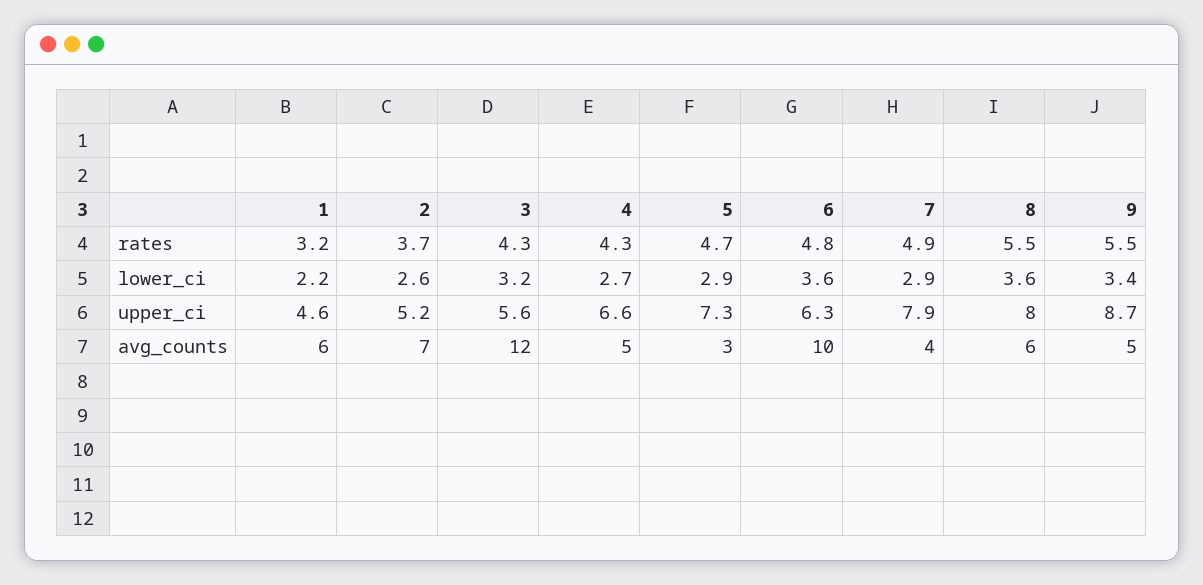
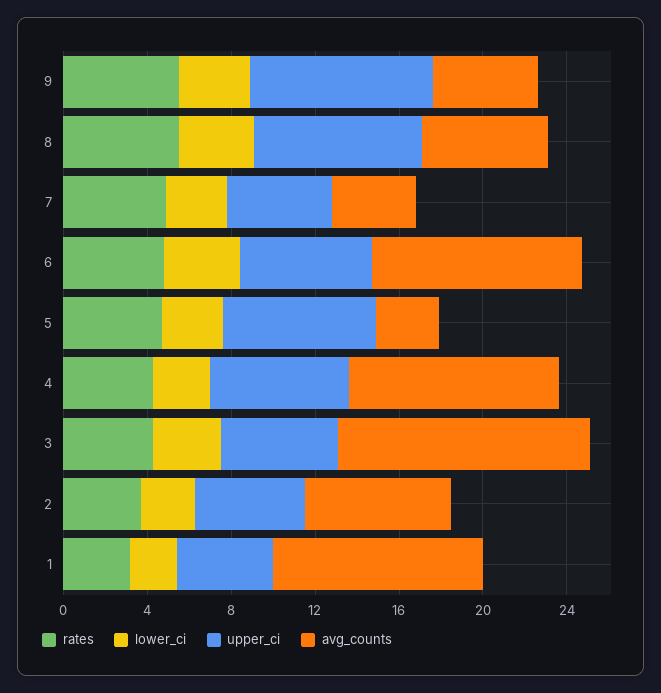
upper_ci, 7: 7.9 -> 5
avg_counts, 1: 6 -> 10
avg_counts, 4: 5 -> 10

